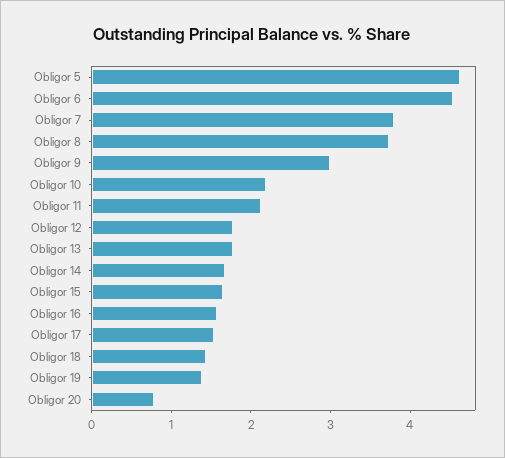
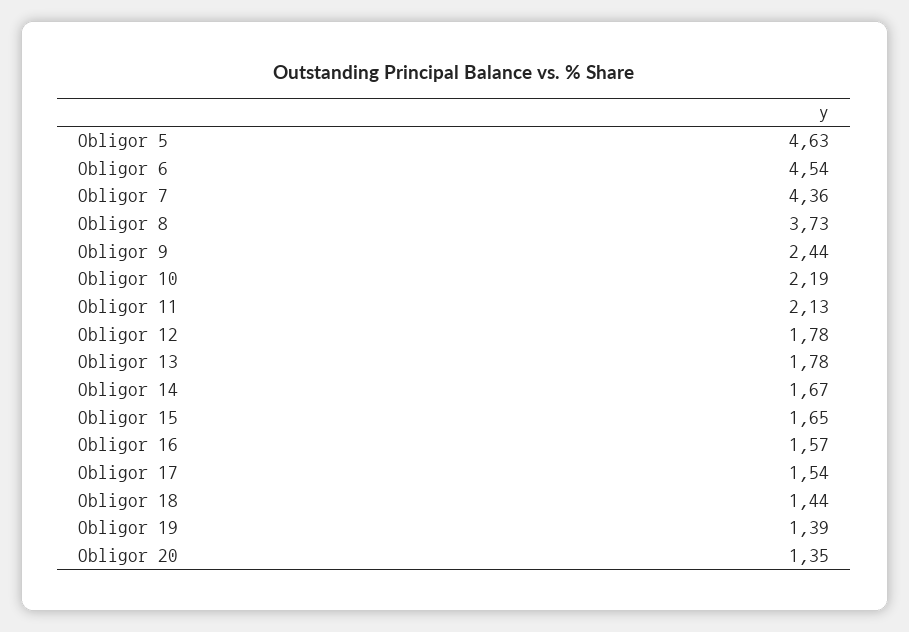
Obligor 7: 3.8 -> 4.36
Obligor 9: 3 -> 2.44
Obligor 20: 0.8 -> 1.35

